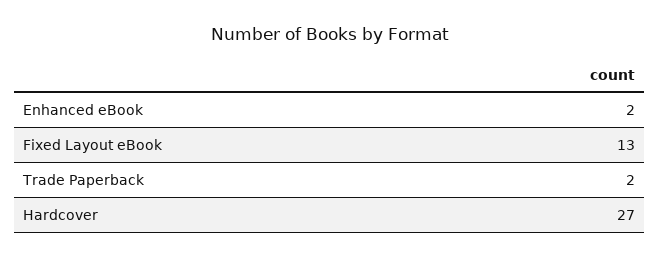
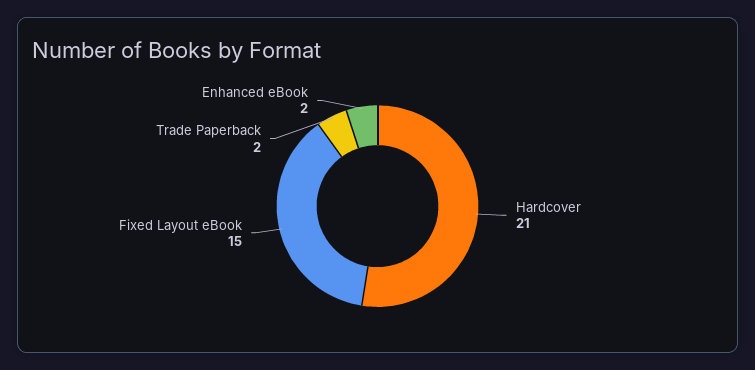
Fixed Layout eBook: 13 -> 15
Hardcover: 27 -> 21

